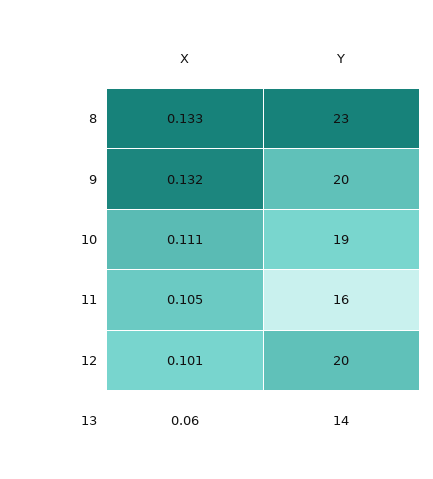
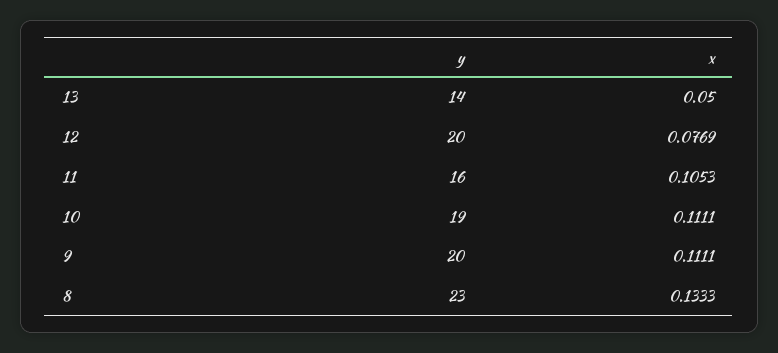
X, 9: 0.132 -> 0.1111
X, 12: 0.101 -> 0.0769
X, 13: 0.06 -> 0.05

